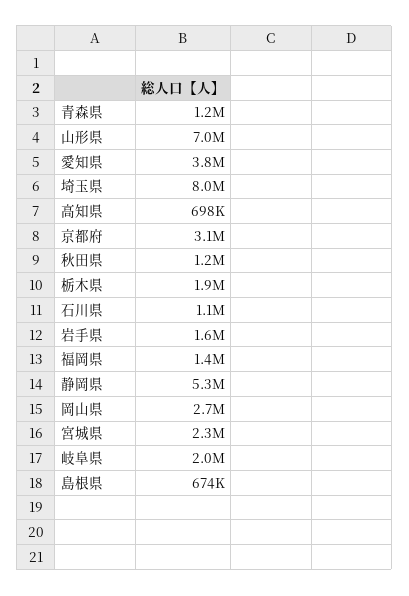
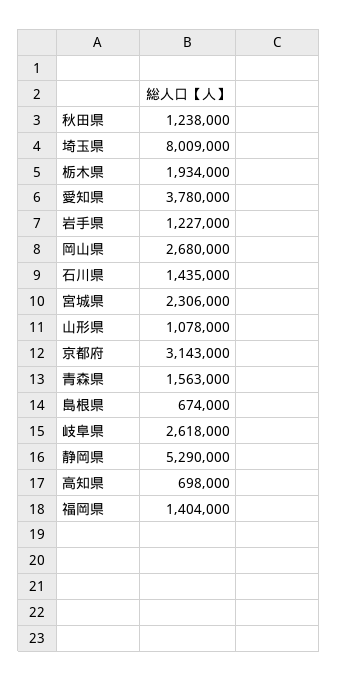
青森県: 1200000 -> 1563000
山形県: 7000000 -> 1078000
石川県: 1100000 -> 1435000
岩手県: 1600000 -> 1227000
岐阜県: 2000000 -> 2618000

